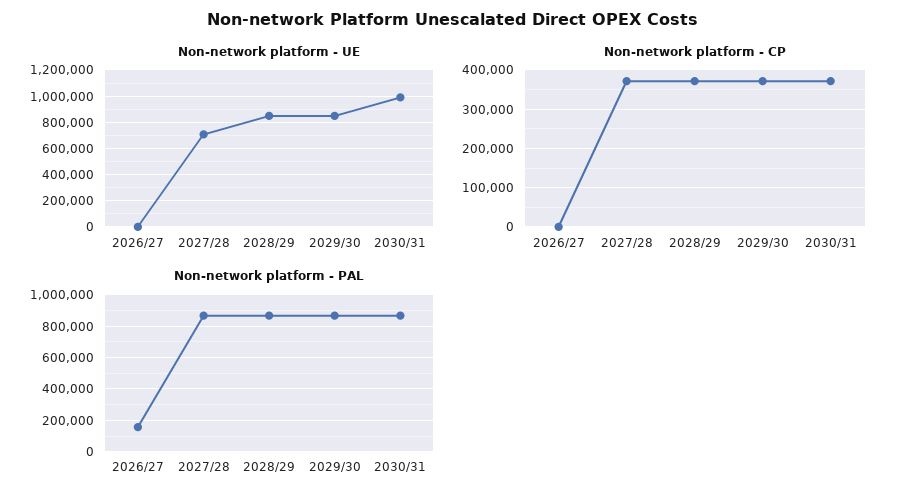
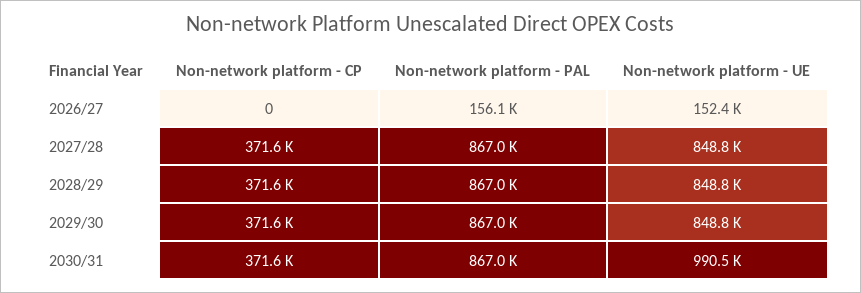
Non-network platform - UE, 2026/27: 0 -> 152400
Non-network platform - UE, 2027/28: 700000 -> 848800

